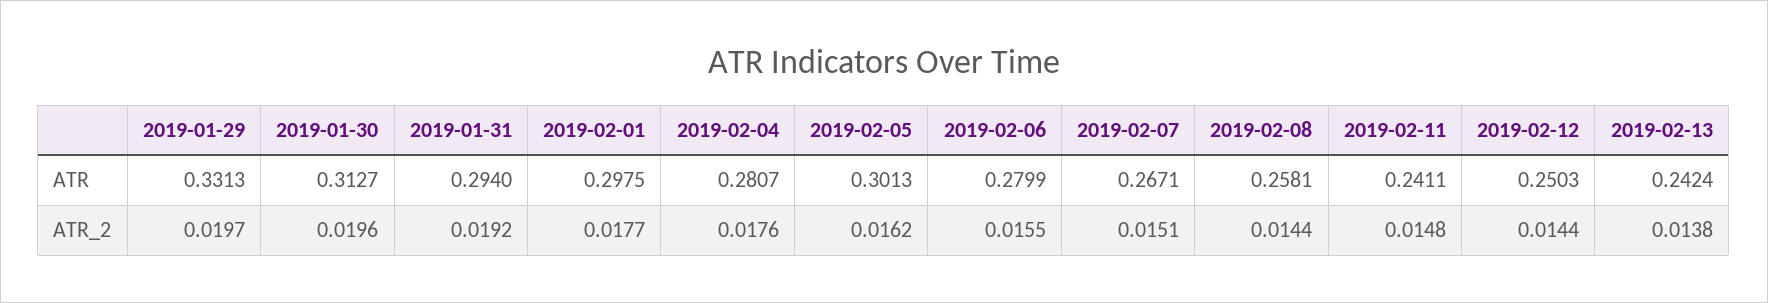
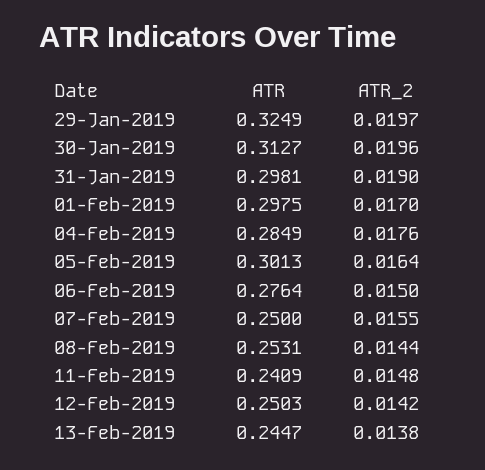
2019-01-29, ATR: 0.3313 -> 0.3249
2019-01-31, ATR: 0.294 -> 0.2981
2019-02-04, ATR: 0.2807 -> 0.2849
2019-02-06, ATR: 0.2799 -> 0.2764
2019-02-07, ATR: 0.2671 -> 0.25
2019-02-08, ATR: 0.2581 -> 0.2531
2019-02-11, ATR: 0.2411 -> 0.2409
2019-02-13, ATR: 0.2424 -> 0.2447
2019-01-31, ATR_2: 0.0192 -> 0.019
2019-02-01, ATR_2: 0.0177 -> 0.017
2019-02-05, ATR_2: 0.0162 -> 0.0164
2019-02-06, ATR_2: 0.0155 -> 0.015
2019-02-07, ATR_2: 0.0151 -> 0.0155
2019-02-12, ATR_2: 0.0144 -> 0.0142

